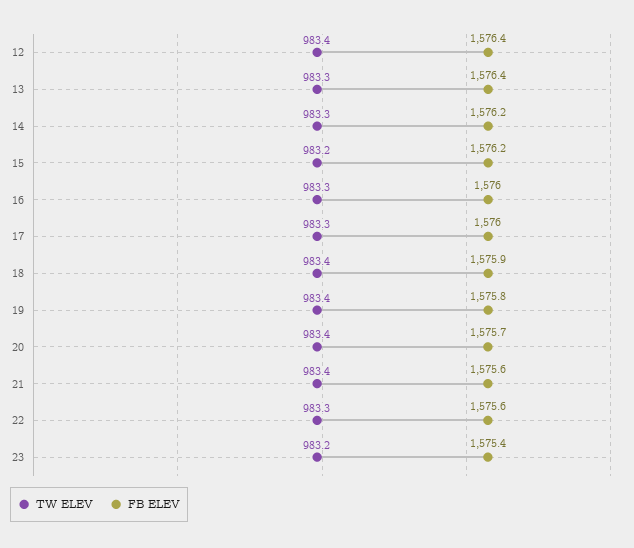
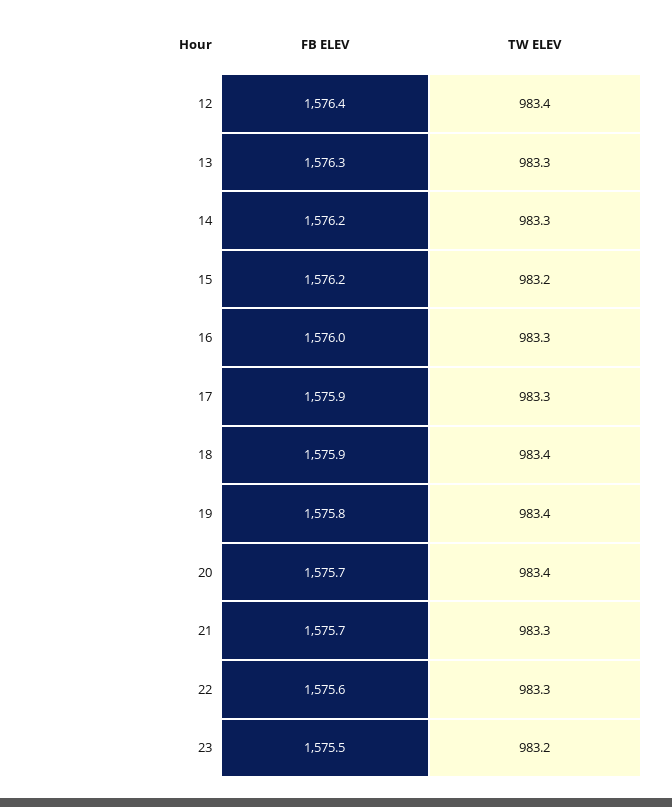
FB ELEV, 13: 1576.4 -> 1576.3
FB ELEV, 17: 1576 -> 1575.9
TW ELEV, 21: 983.4 -> 983.3
FB ELEV, 21: 1575.6 -> 1575.7
FB ELEV, 23: 1575.4 -> 1575.5

